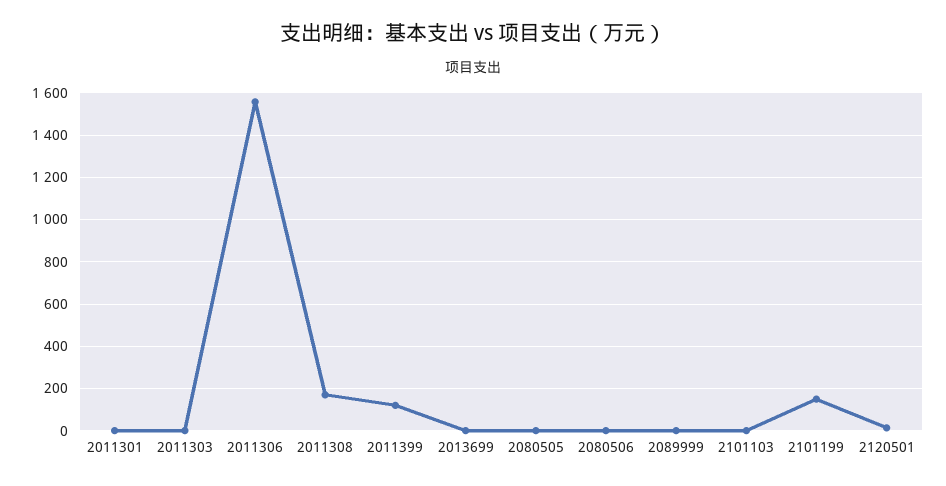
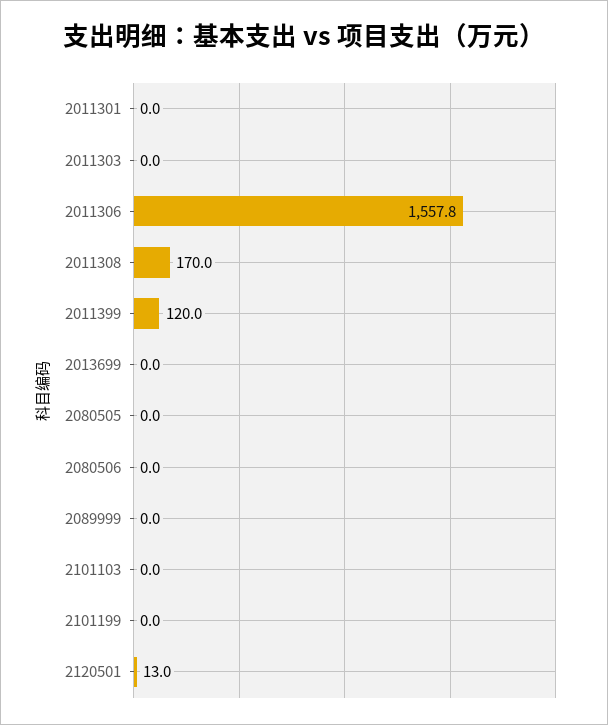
2101199: 150 -> 0

